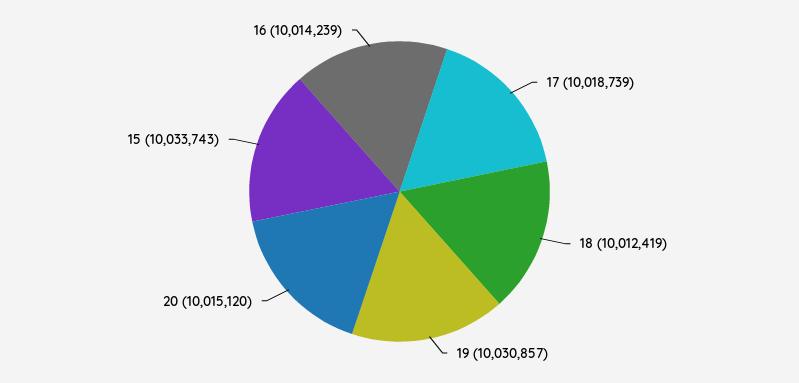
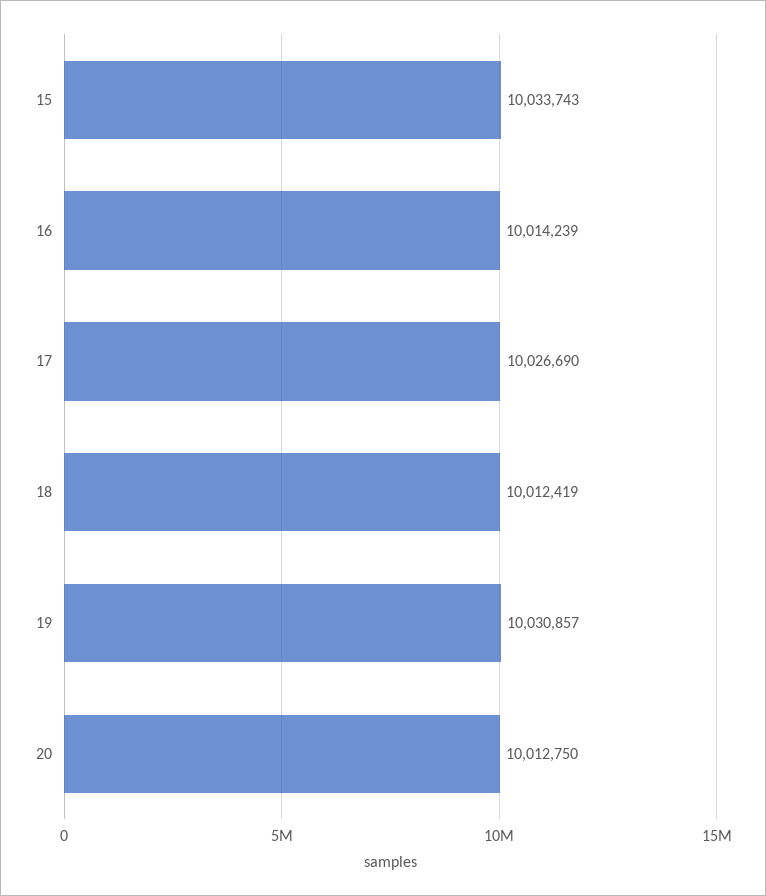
17: 10018739 -> 10026690
20: 10015120 -> 10012750

